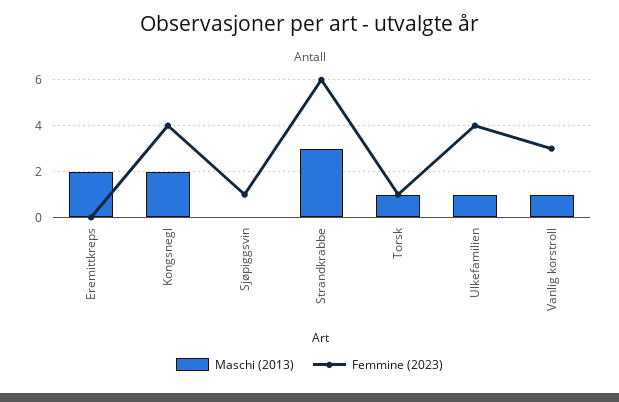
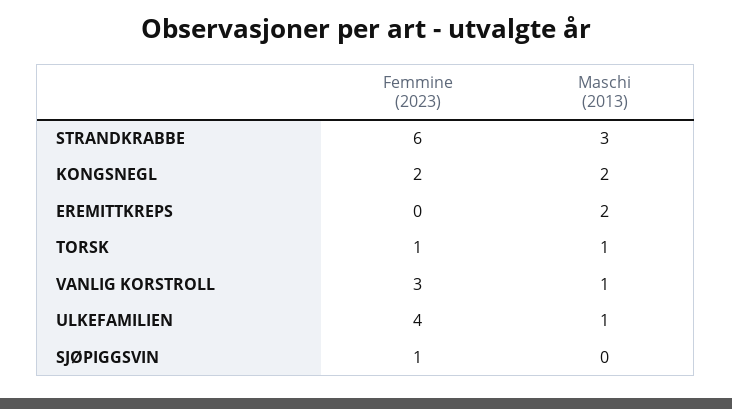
Femmine (2023), Kongsnegl: 4 -> 2

